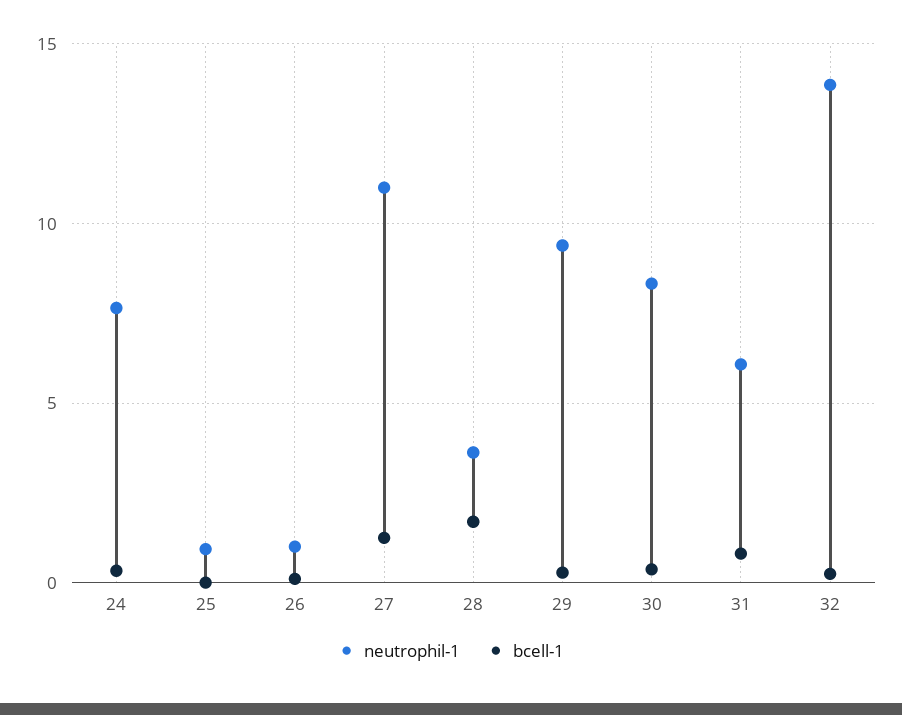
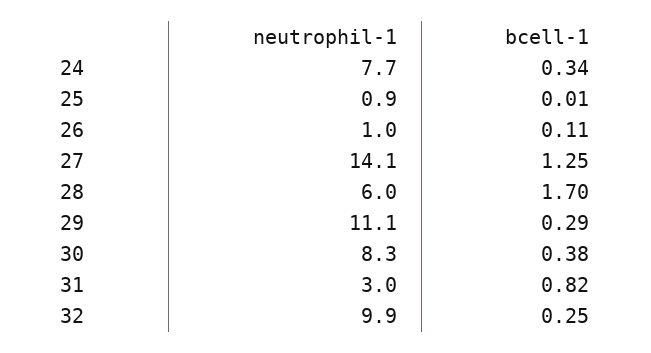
neutrophil-1, 27: 11 -> 14.1
neutrophil-1, 28: 3.5 -> 6
neutrophil-1, 29: 9.5 -> 11.1
neutrophil-1, 31: 6 -> 3
neutrophil-1, 32: 14 -> 9.9

